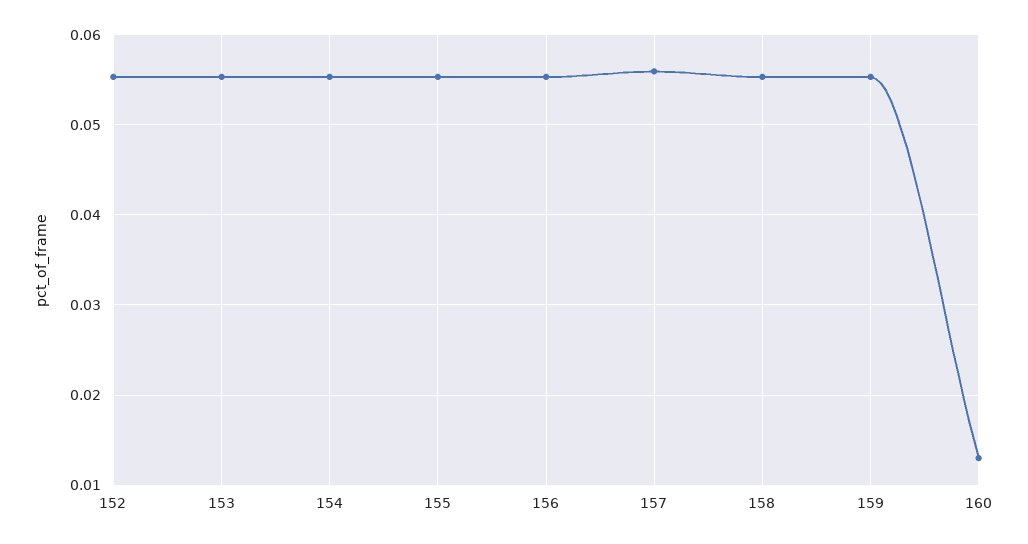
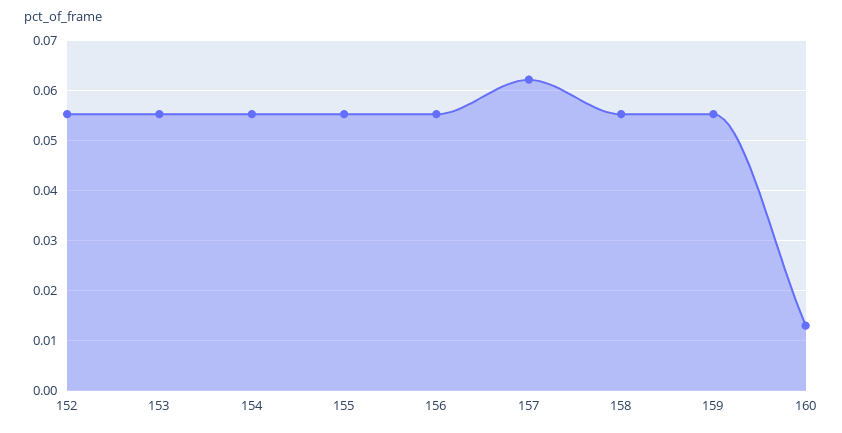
157: 0.056 -> 0.062

